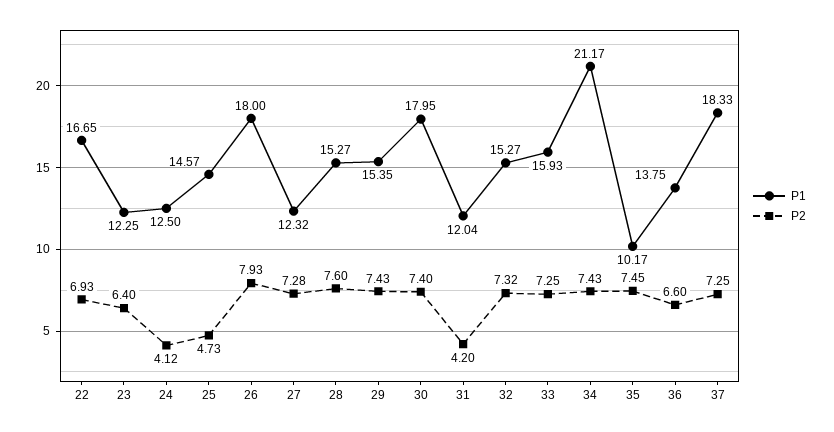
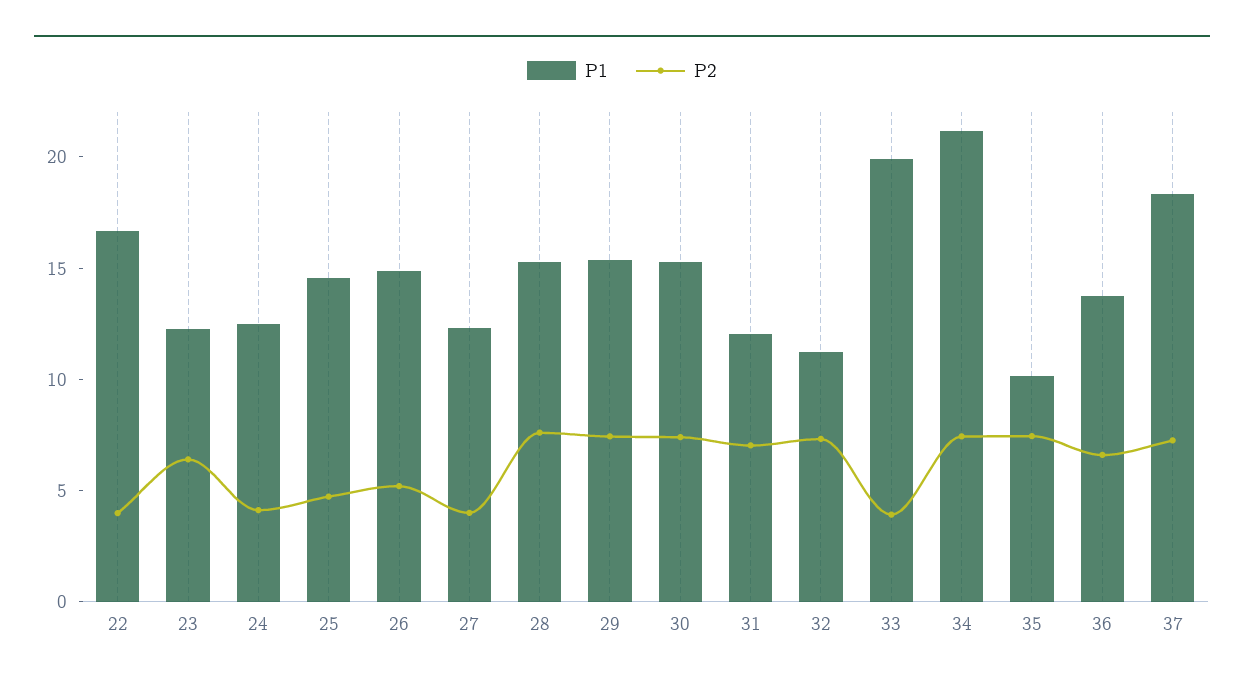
P2, 22: 6.93 -> 4
P1, 26: 18 -> 15
P2, 26: 7.93 -> 5
P2, 27: 7.28 -> 4
P1, 30: 17.95 -> 15
P2, 31: 4.2 -> 7
P1, 32: 15.27 -> 11
P1, 33: 15.93 -> 20
P2, 33: 7.25 -> 4

